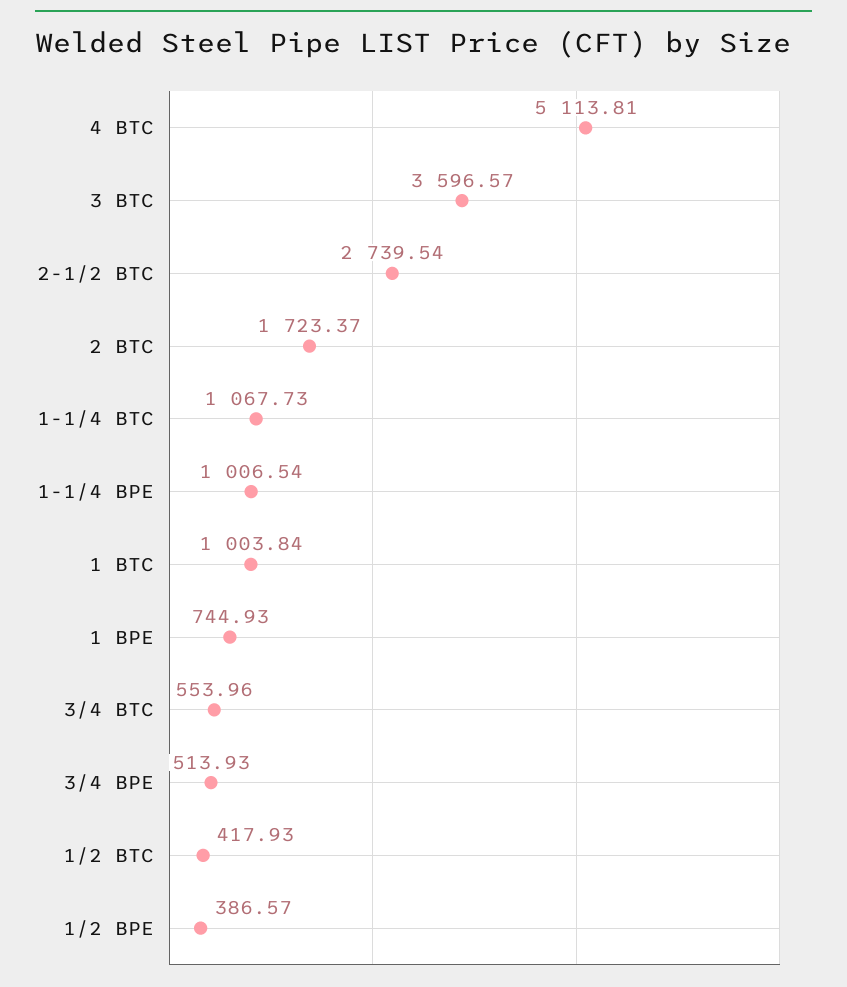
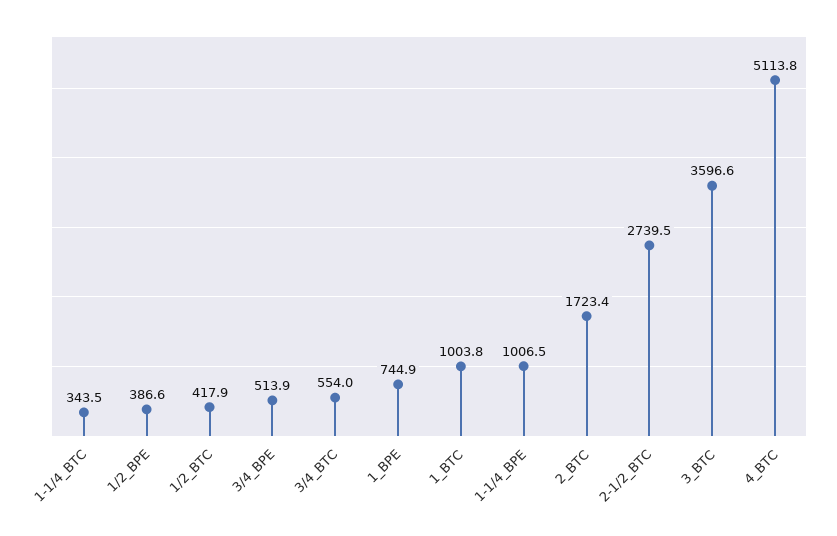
1-1/4 BTC: 1067.73 -> 343.5

